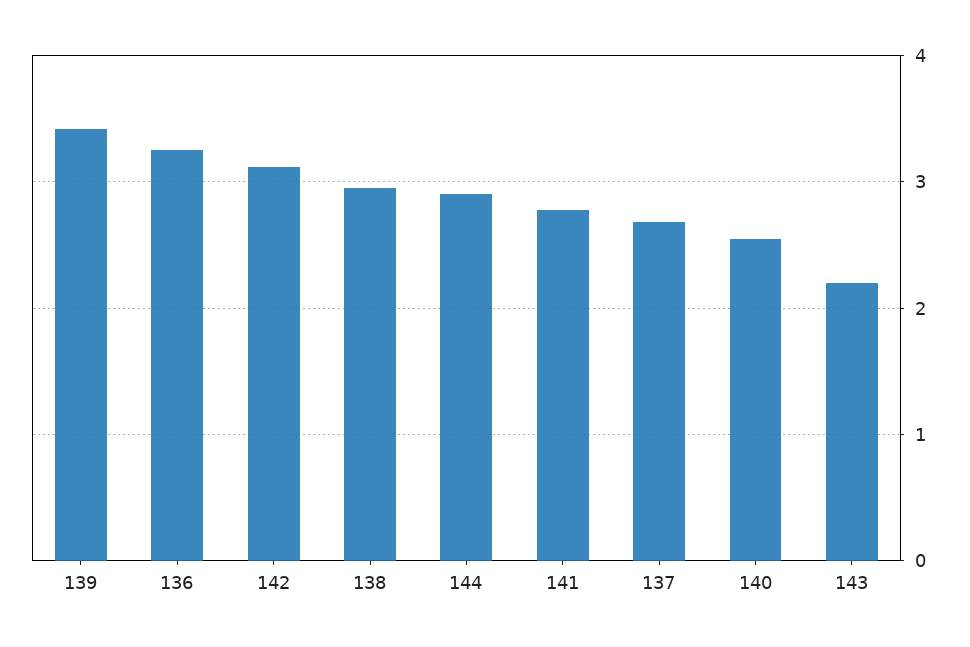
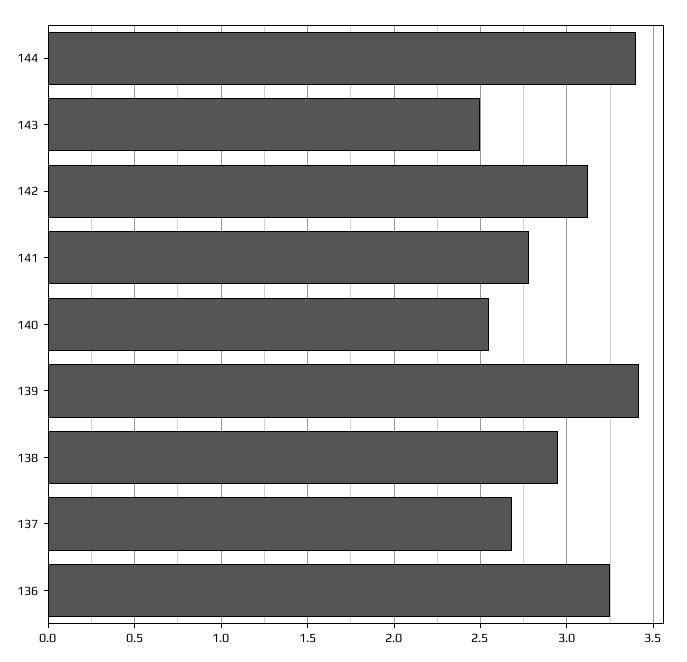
144: 2.9 -> 3.4
143: 2.2 -> 2.5

